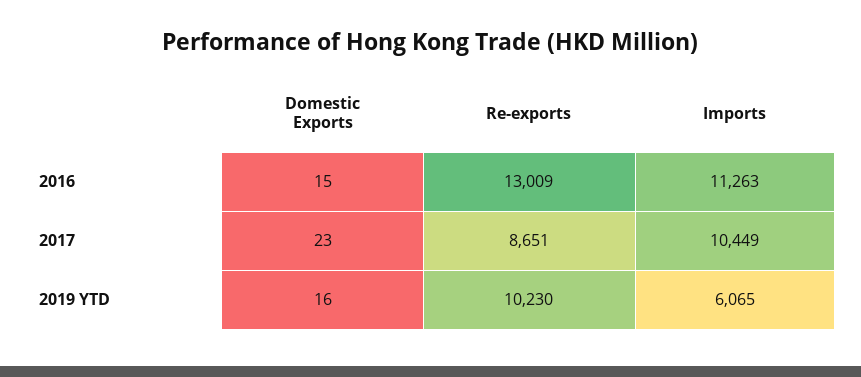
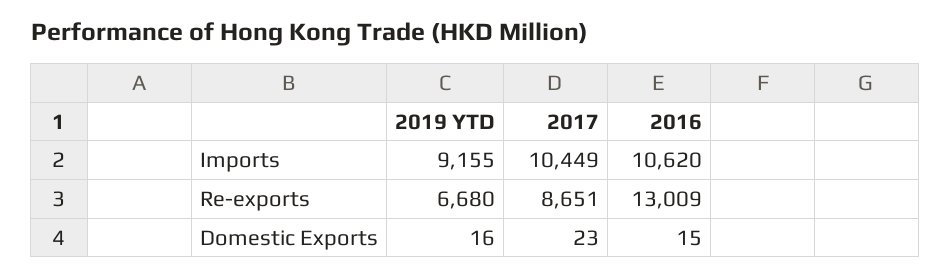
Imports, 2016: 11263 -> 10620
Re-exports, 2019 YTD: 10230 -> 6680
Imports, 2019 YTD: 6065 -> 9155

